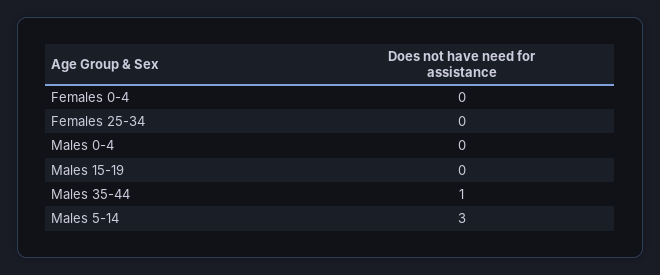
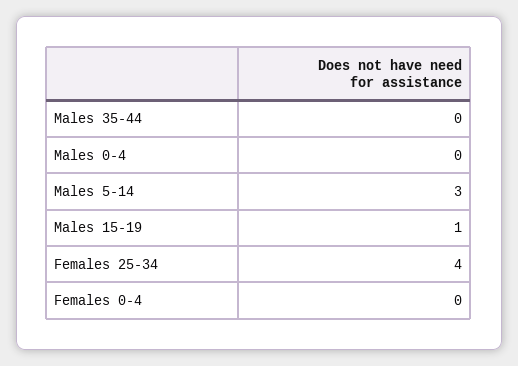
Females 25-34: 0 -> 4
Males 15-19: 0 -> 1
Males 35-44: 1 -> 0

